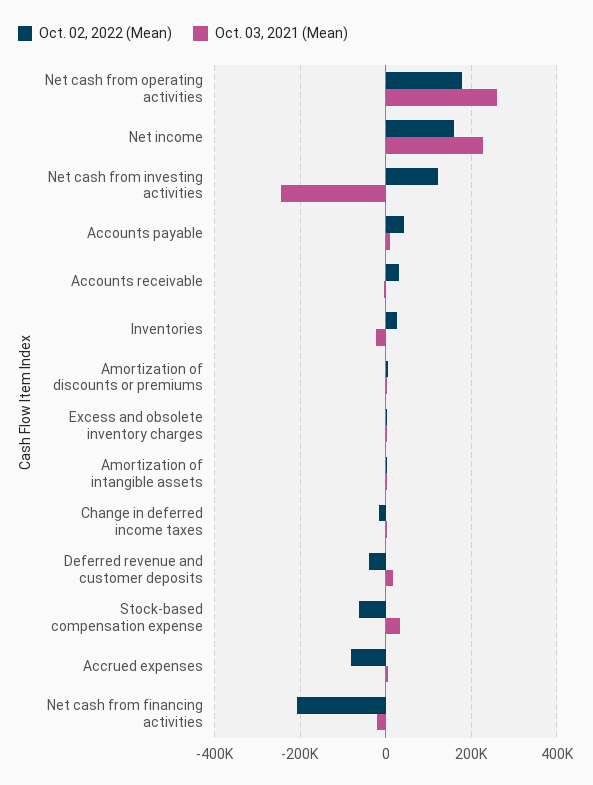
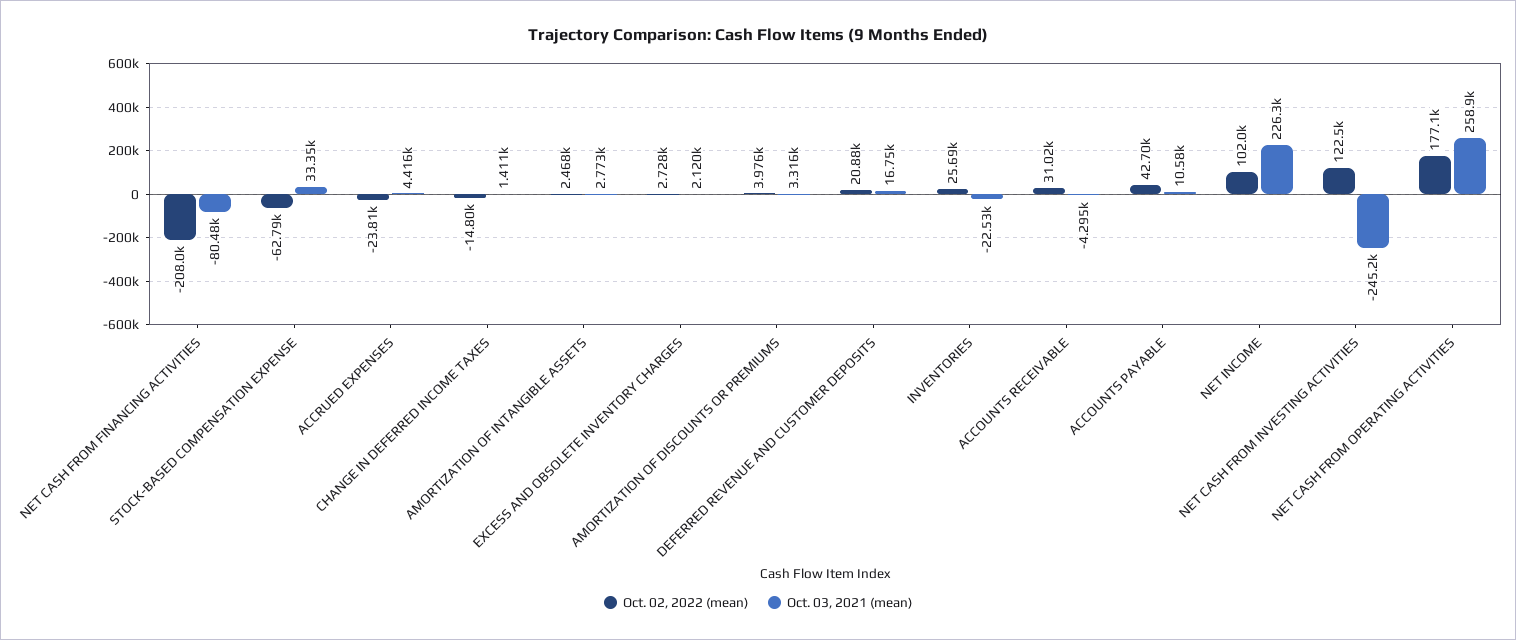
Oct. 02, 2022 (Mean), Net income: 160000 -> 102000
Oct. 02, 2022 (Mean), Deferred revenue and customer deposits: -40000 -> 20880
Oct. 02, 2022 (Mean), Accrued expenses: -80000 -> -23810
Oct. 03, 2021 (Mean), Net cash from financing activities: -20000 -> -80480

